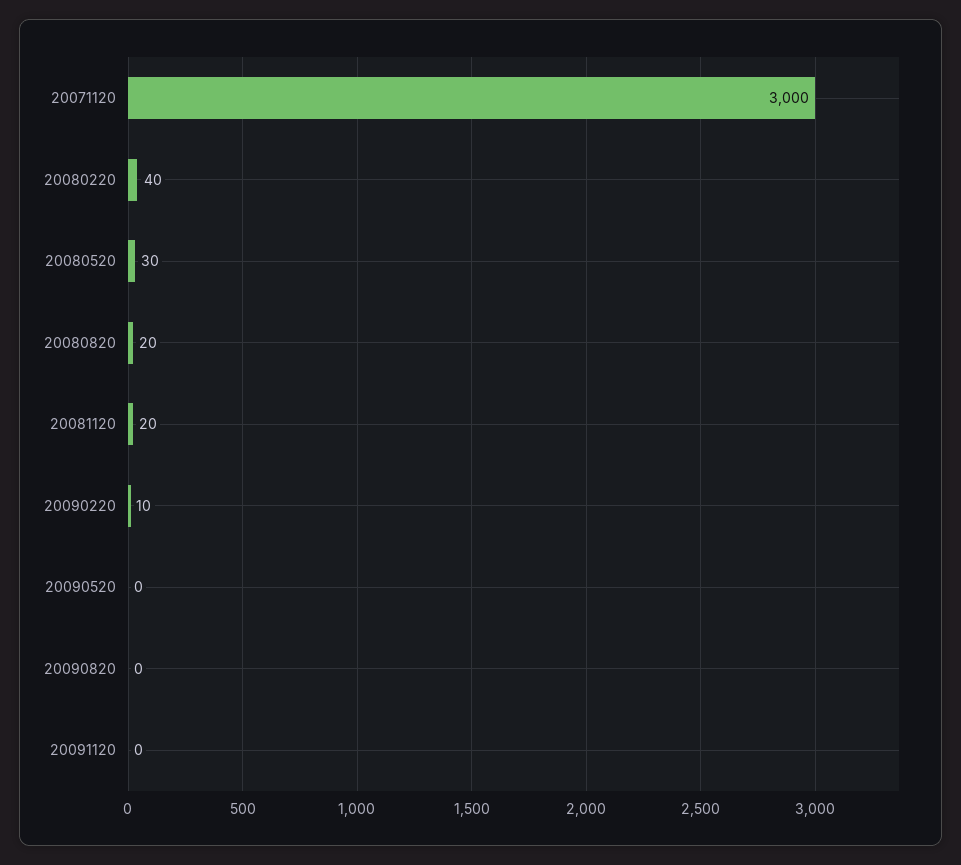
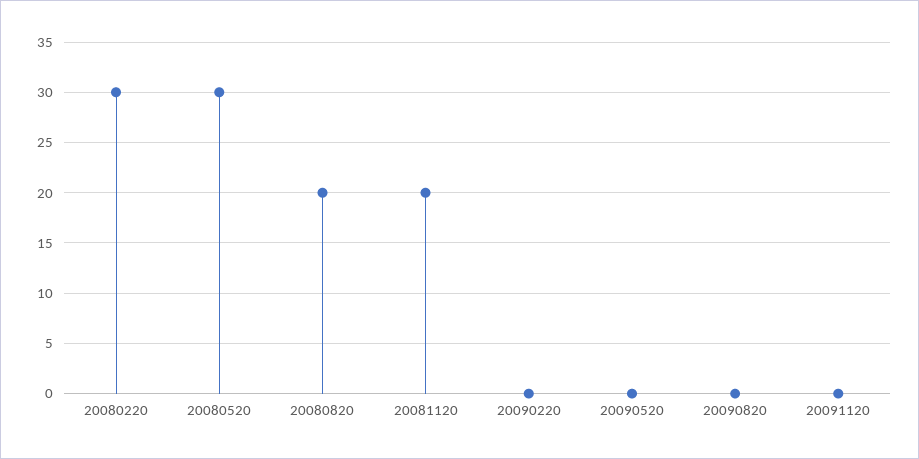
20071120: 3000 -> none
20080220: 40 -> 30
20090220: 10 -> 0

